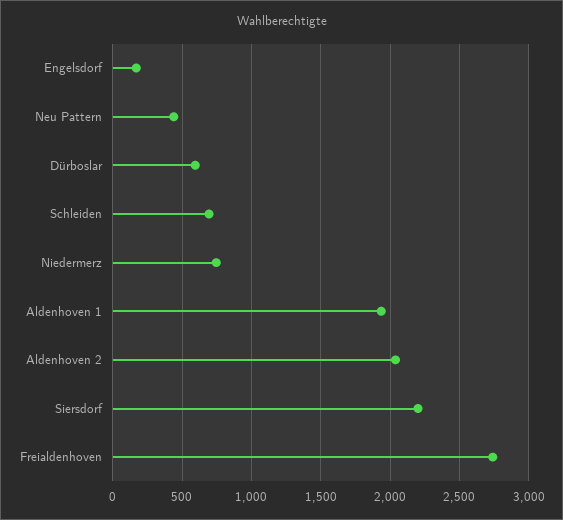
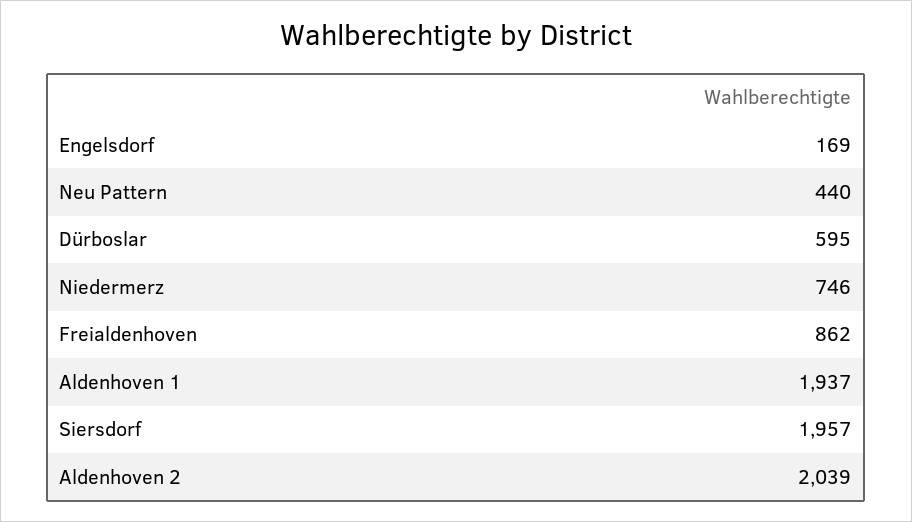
Schleiden: 700 -> none
Siersdorf: 2200 -> 1957
Freialdenhoven: 2750 -> 862

